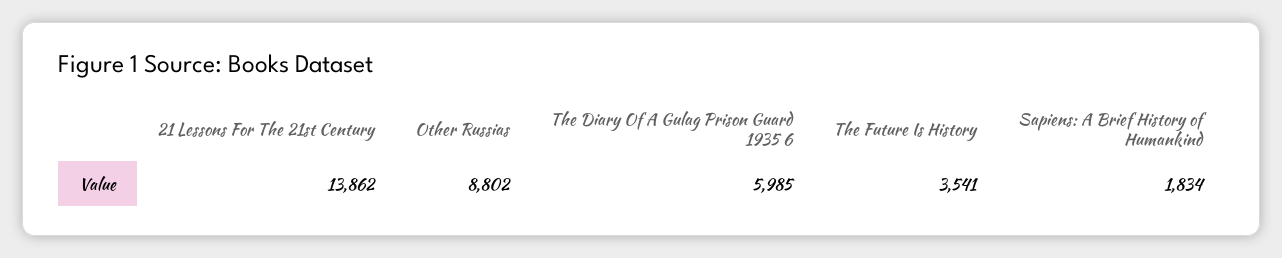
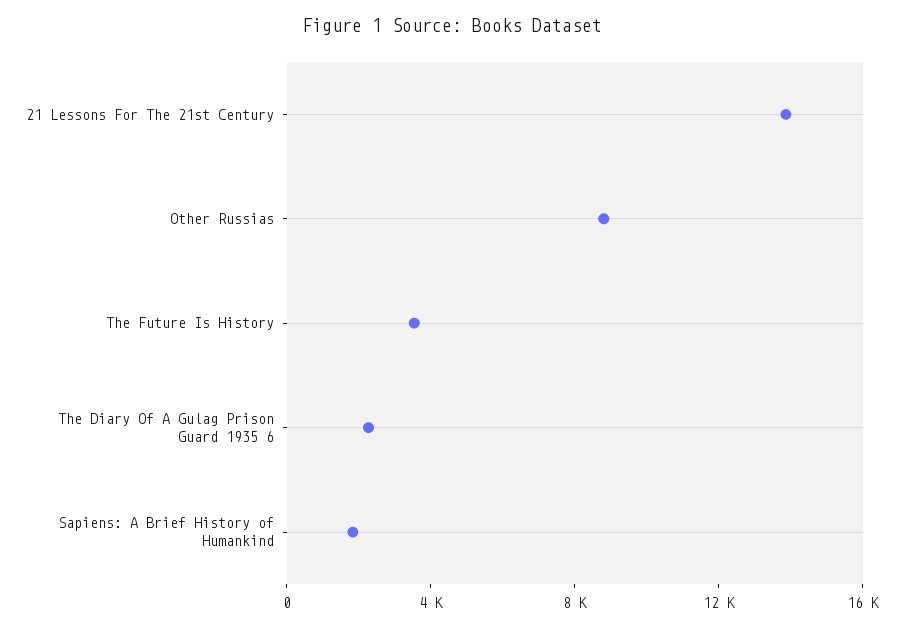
The Diary Of A Gulag Prison Guard 1935 6: 5985 -> 2000

